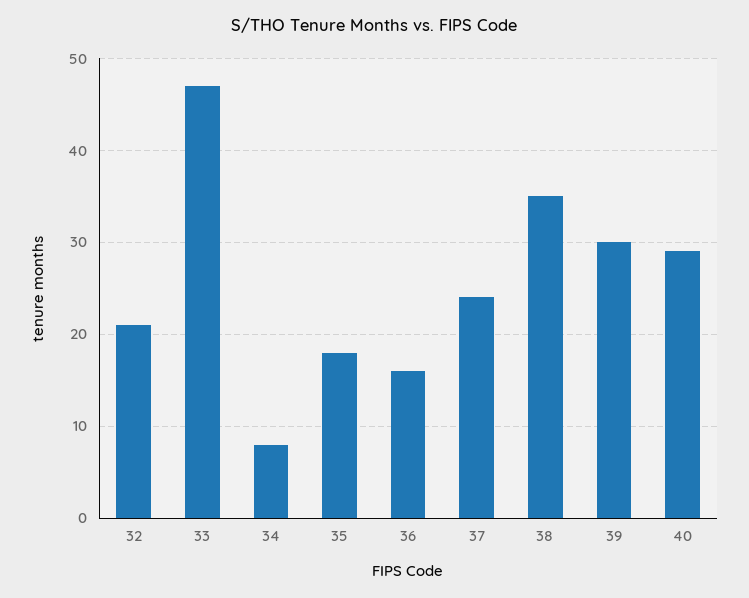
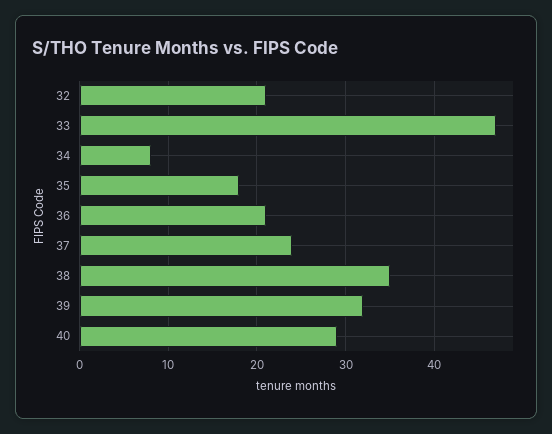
36: 16 -> 21
39: 30 -> 32

